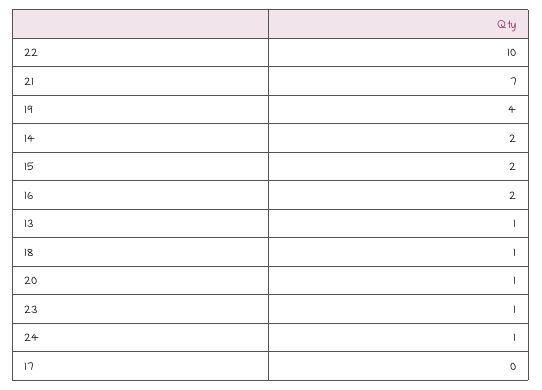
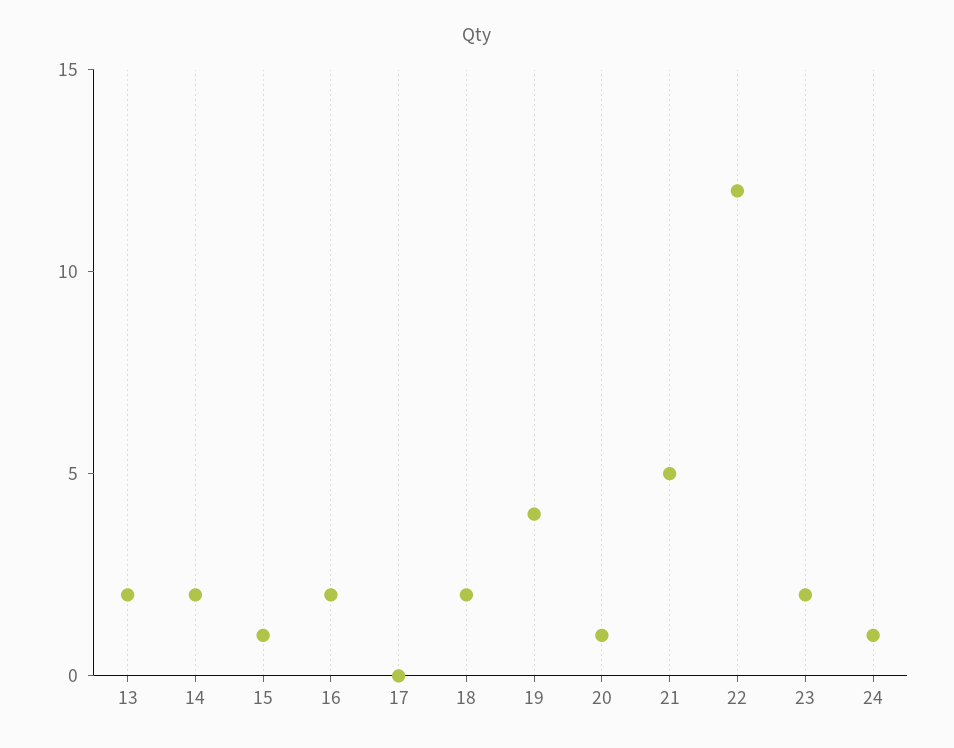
22: 10 -> 12
21: 7 -> 5
15: 2 -> 1
13: 1 -> 2
18: 1 -> 2
23: 1 -> 2

